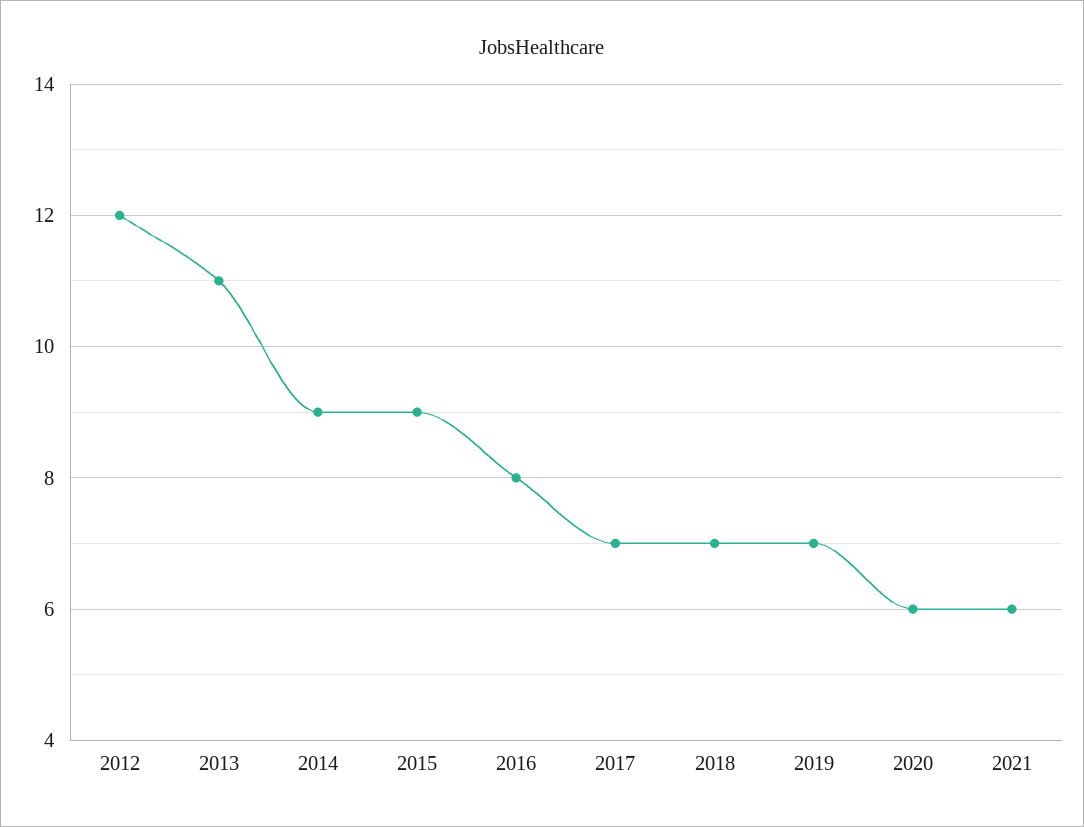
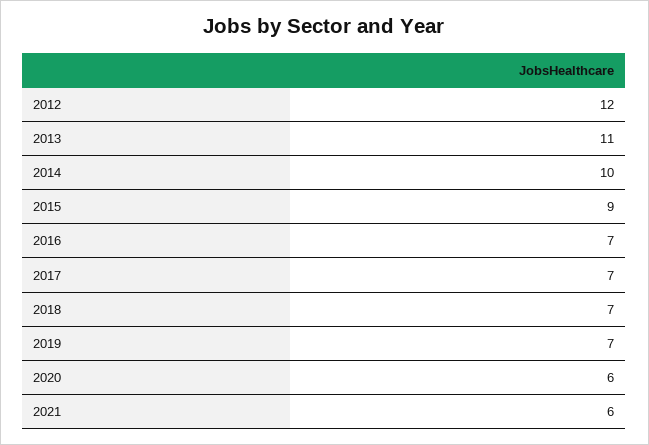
2014: 9 -> 10
2016: 8 -> 7

